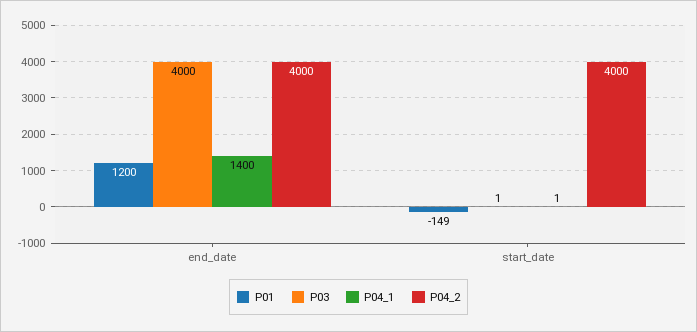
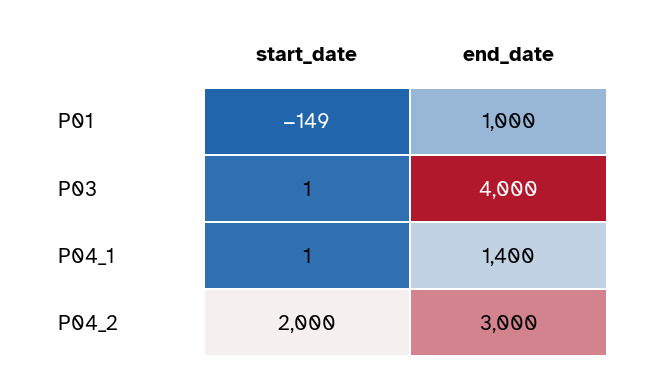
P01, end_date: 1200 -> 1000
P04_2, end_date: 4000 -> 3000
P04_2, start_date: 4000 -> 2000

